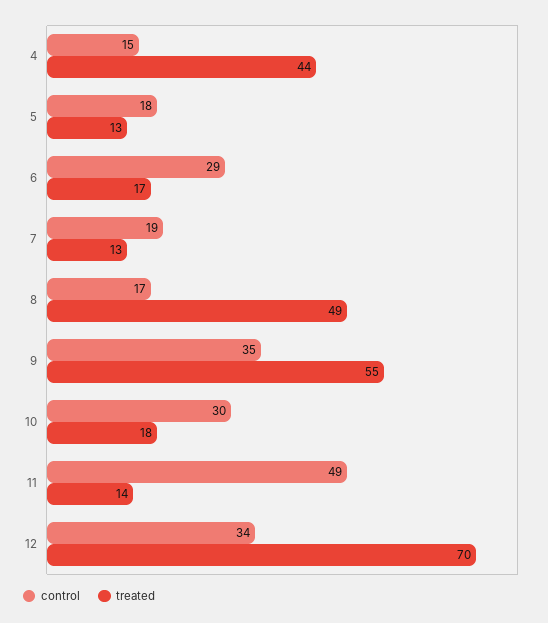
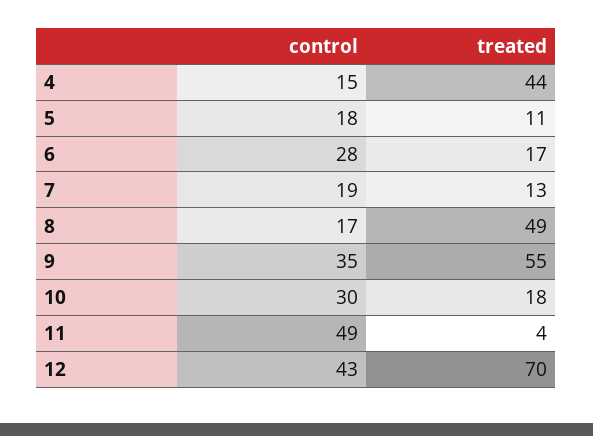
treated, 5: 13 -> 11
control, 6: 29 -> 28
treated, 11: 14 -> 4
control, 12: 34 -> 43

